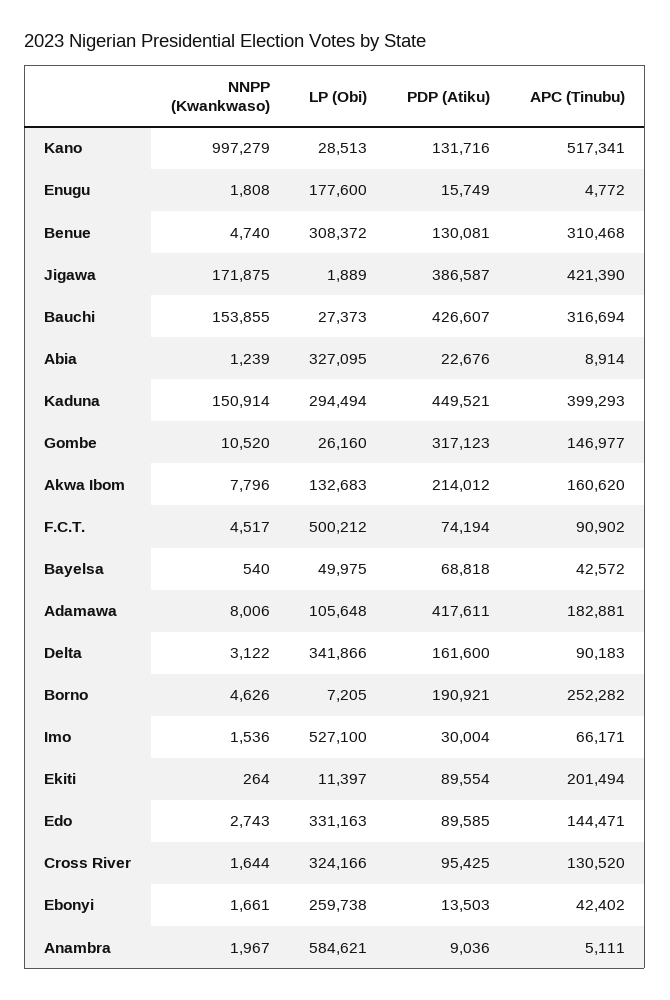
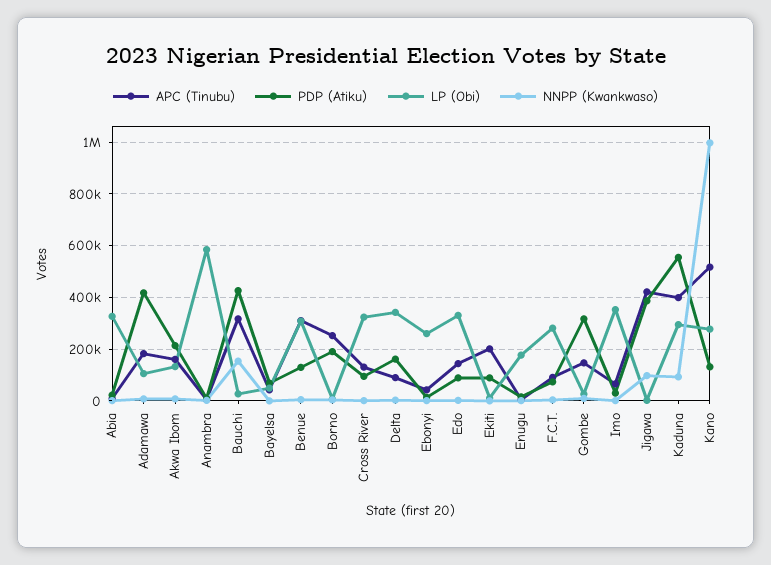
LP (Obi), Kano: 28513 -> 275000
NNPP (Kwankwaso), Jigawa: 171875 -> 100000
NNPP (Kwankwaso), Kaduna: 150914 -> 100000
PDP (Atiku), Kaduna: 449521 -> 550000
LP (Obi), F.C.T.: 500212 -> 275000
LP (Obi), Imo: 527100 -> 350000

